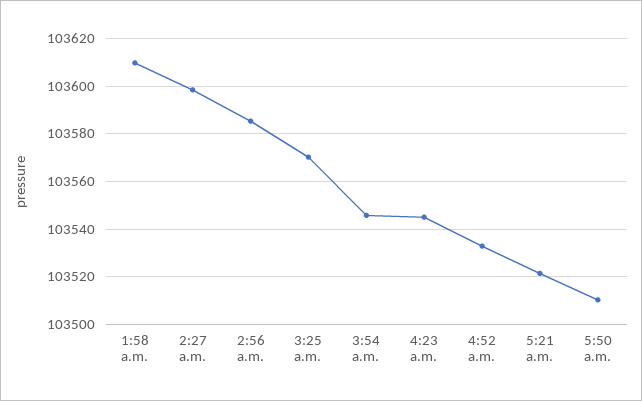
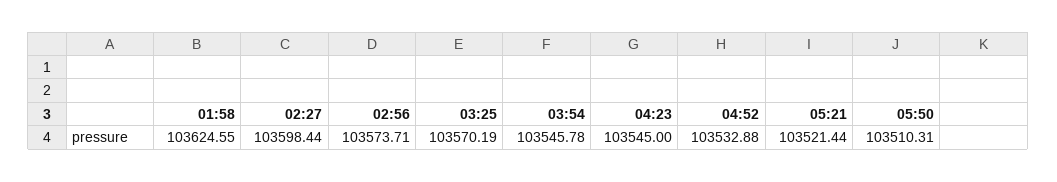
1:58 a.m.: 103610 -> 103624.55
2:56 a.m.: 103585 -> 103573.71

